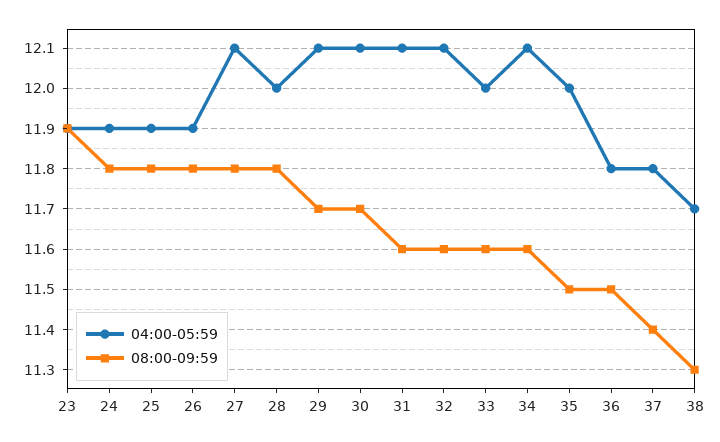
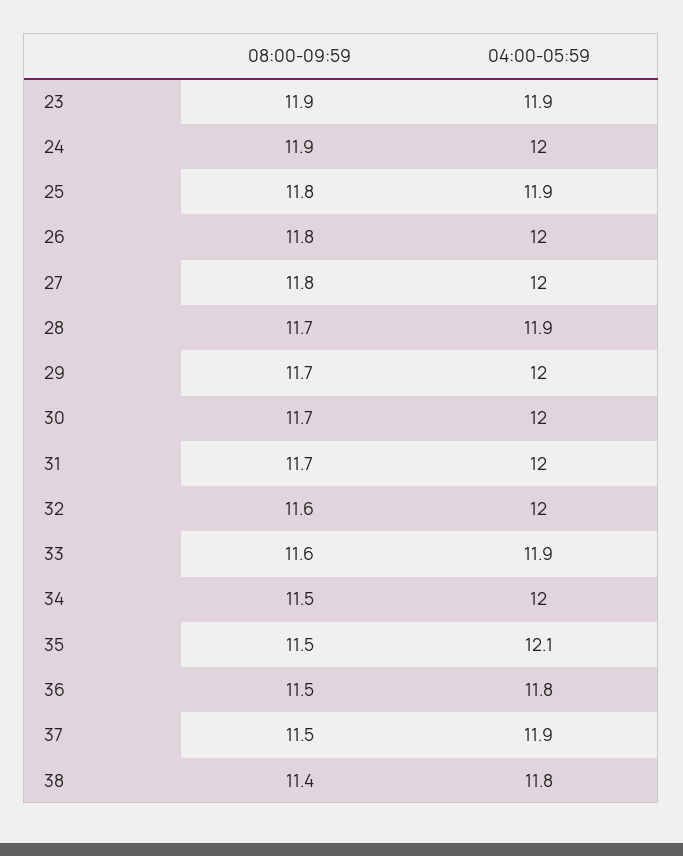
04:00-05:59, 24: 11.9 -> 12
08:00-09:59, 24: 11.8 -> 11.9
04:00-05:59, 26: 11.9 -> 12
04:00-05:59, 27: 12.1 -> 12
04:00-05:59, 28: 12 -> 11.9
08:00-09:59, 28: 11.8 -> 11.7
04:00-05:59, 29: 12.1 -> 12
04:00-05:59, 30: 12.1 -> 12
04:00-05:59, 31: 12.1 -> 12
08:00-09:59, 31: 11.6 -> 11.7
04:00-05:59, 32: 12.1 -> 12
04:00-05:59, 33: 12 -> 11.9
04:00-05:59, 34: 12.1 -> 12
08:00-09:59, 34: 11.6 -> 11.5
04:00-05:59, 35: 12 -> 12.1
04:00-05:59, 37: 11.8 -> 11.9
08:00-09:59, 37: 11.4 -> 11.5
04:00-05:59, 38: 11.7 -> 11.8
08:00-09:59, 38: 11.3 -> 11.4

